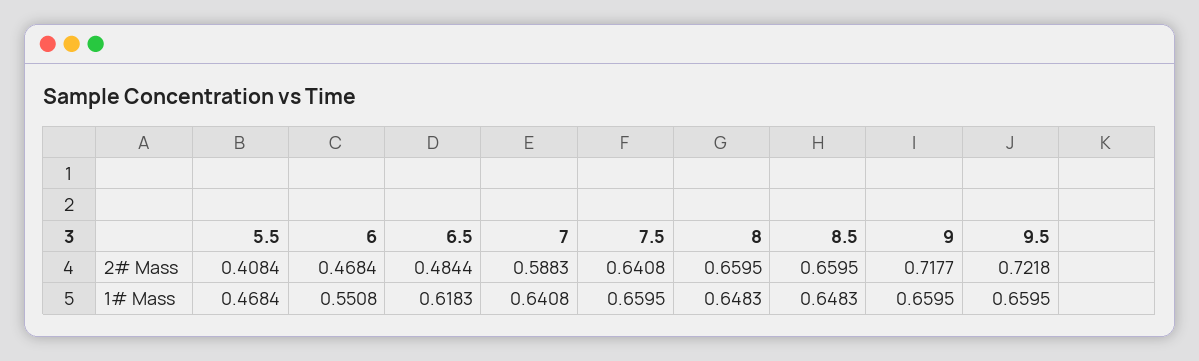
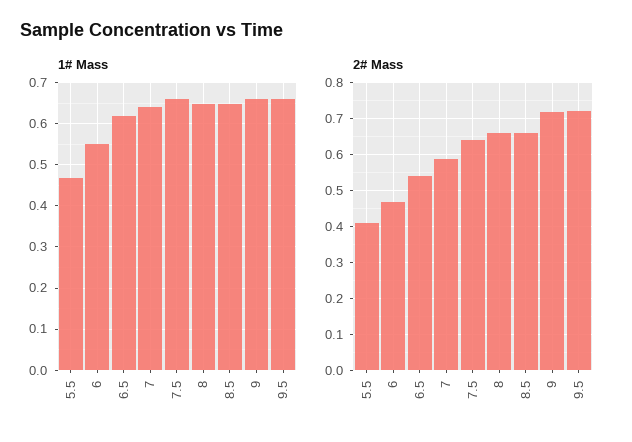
2# Mass, 6.5: 0.4844 -> 0.54

